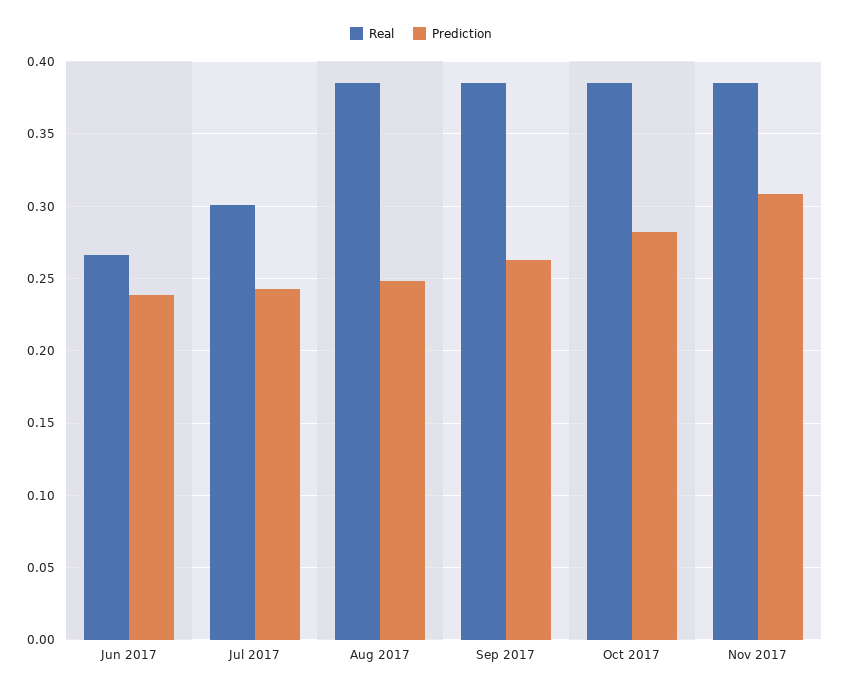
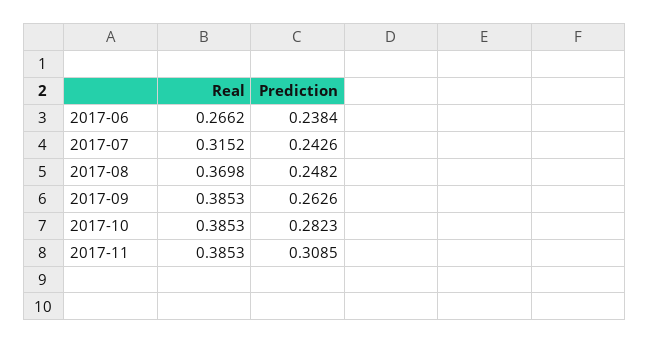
Real, Jul 2017: 0.3 -> 0.3152
Real, Aug 2017: 0.385 -> 0.3698

